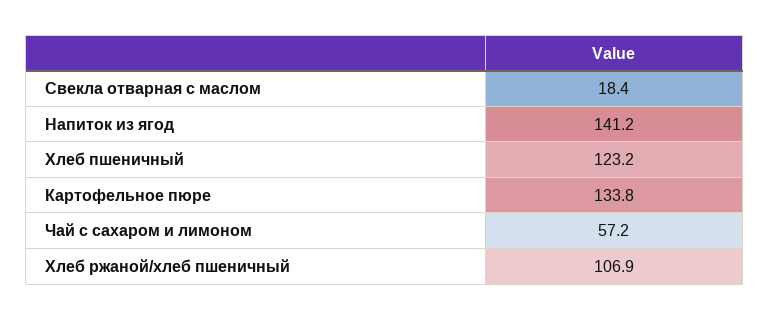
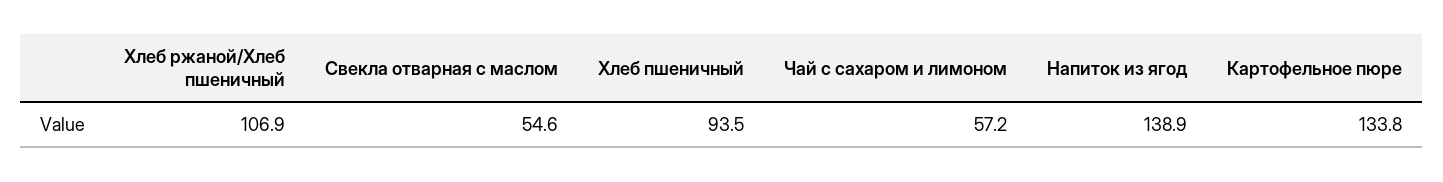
Свекла отварная с маслом: 18.4 -> 54.6
Напиток из ягод: 141.2 -> 138.9
Хлеб пшеничный: 123.2 -> 93.5

